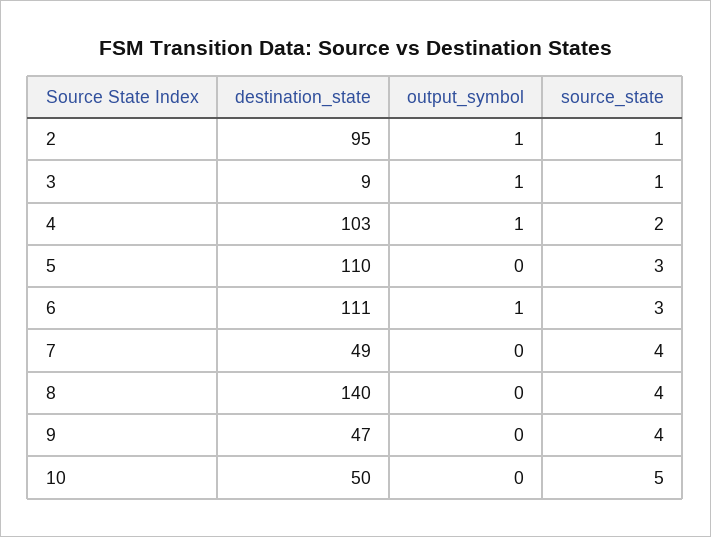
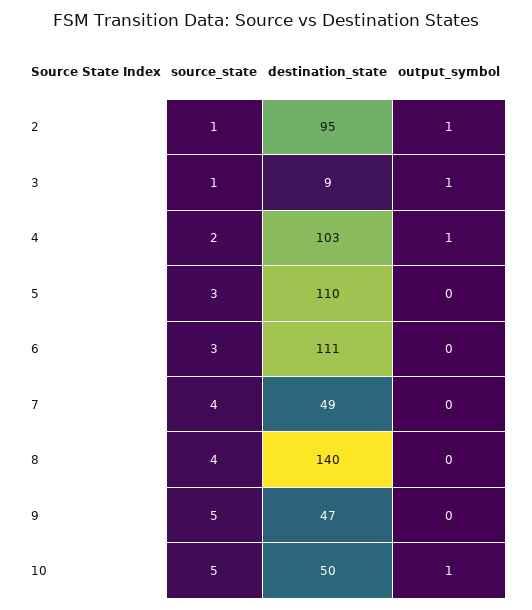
output_symbol, 6: 1 -> 0
source_state, 9: 4 -> 5
output_symbol, 10: 0 -> 1

